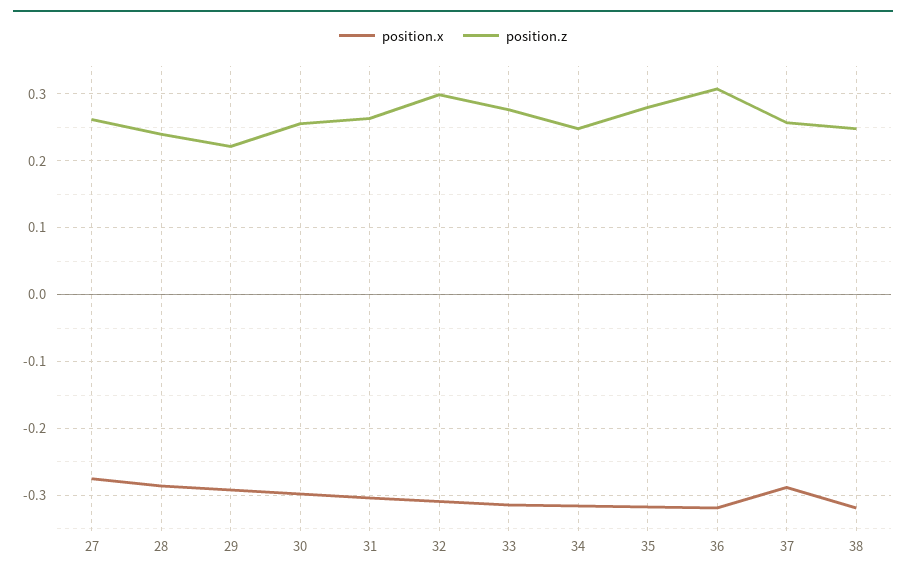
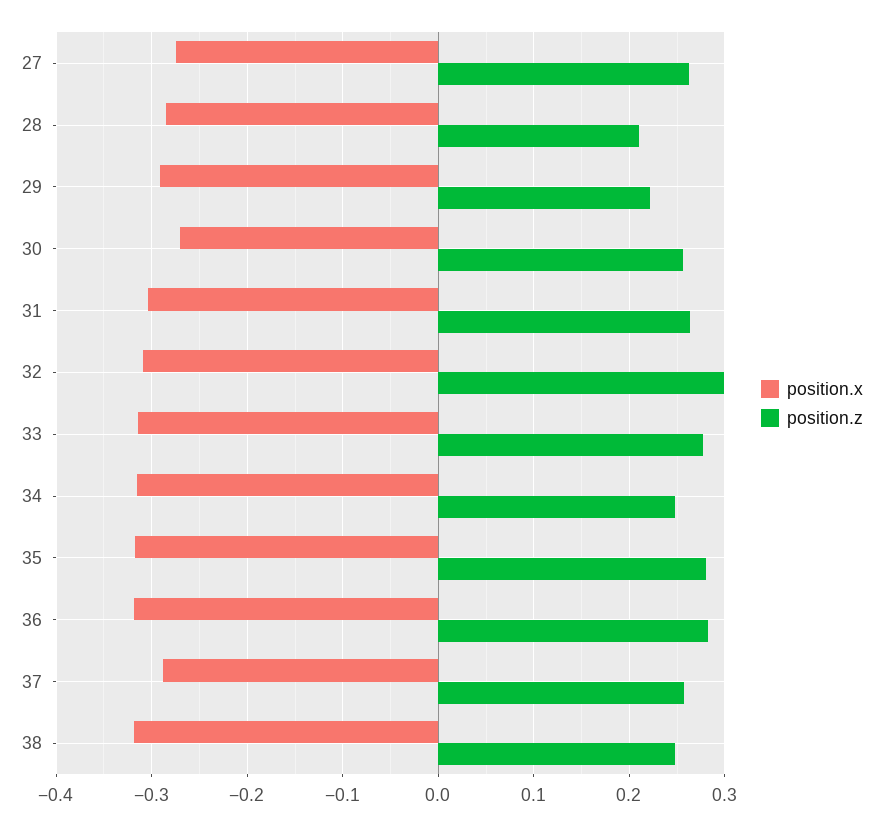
position.z, 28: 0.24 -> 0.21
position.x, 30: -0.3 -> -0.27
position.z, 36: 0.31 -> 0.28

